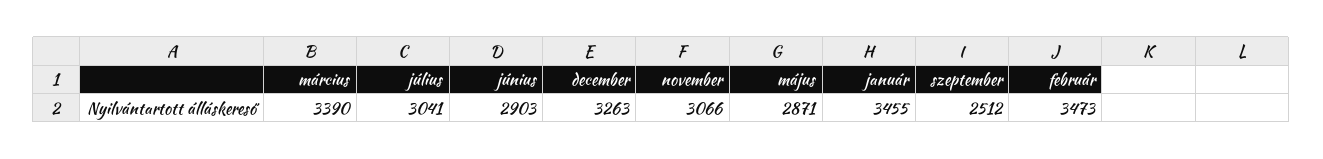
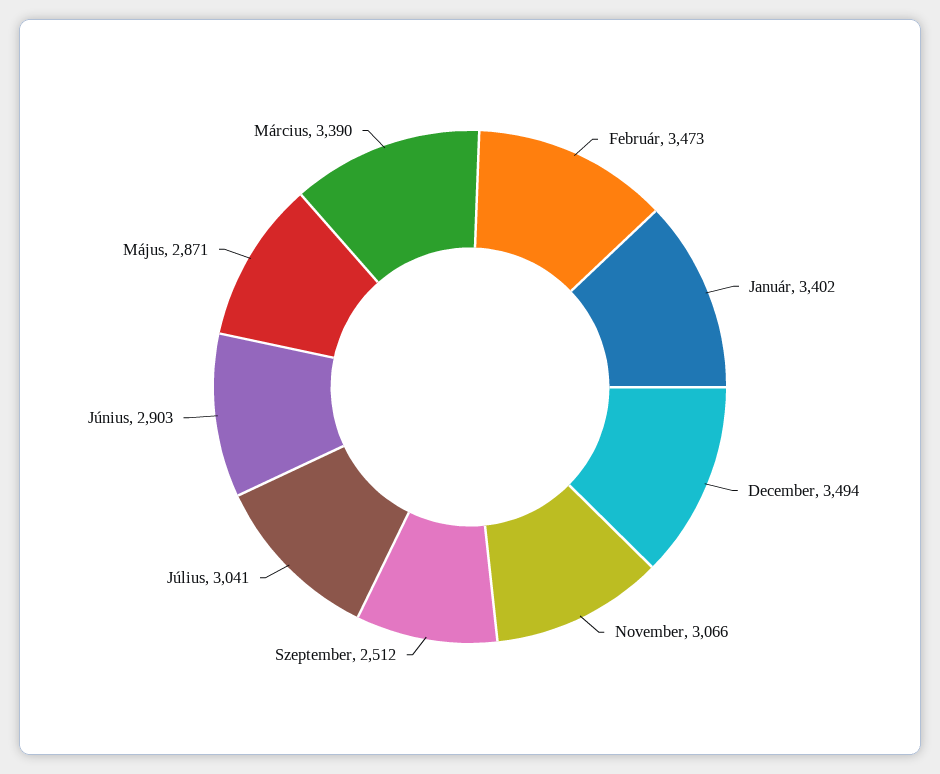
december: 3263 -> 3494
január: 3455 -> 3402

